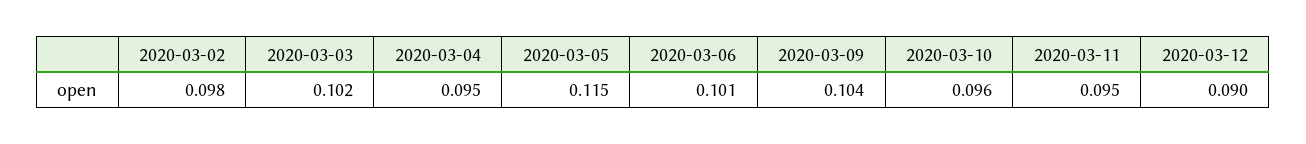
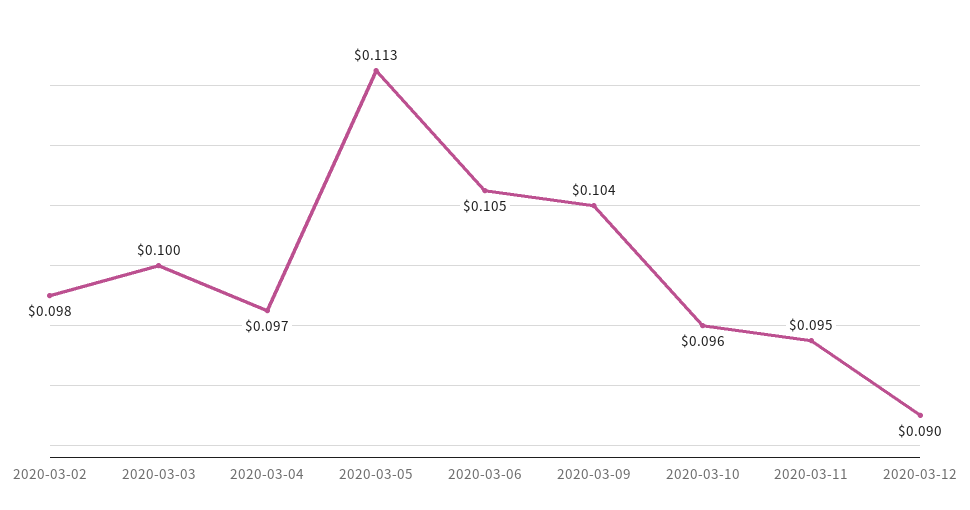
2020-03-03: 0.102 -> 0.1
2020-03-04: 0.095 -> 0.097
2020-03-05: 0.115 -> 0.113
2020-03-06: 0.101 -> 0.105

